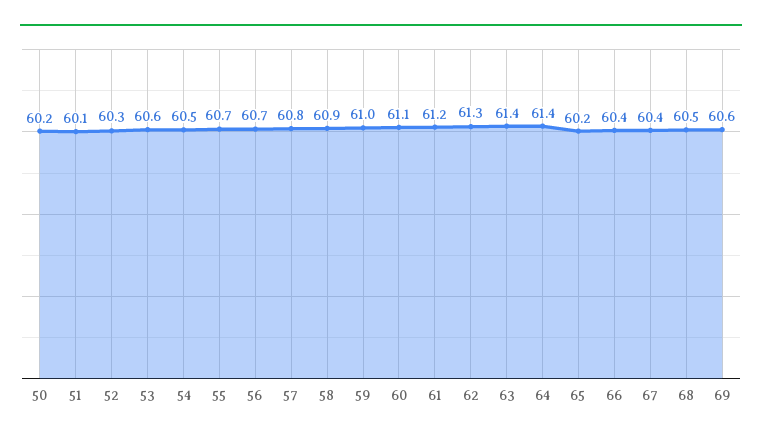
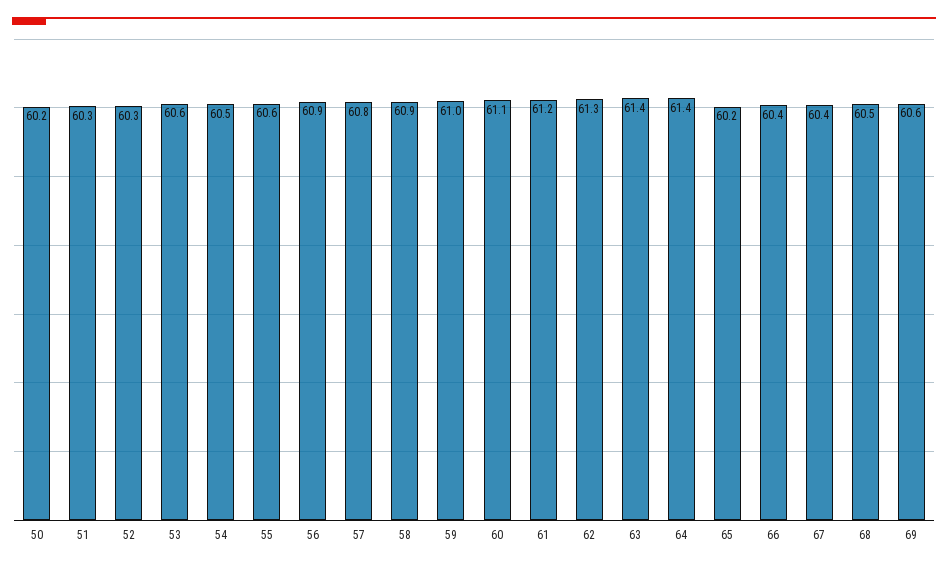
51: 60.1 -> 60.3
55: 60.7 -> 60.6
56: 60.7 -> 60.9

